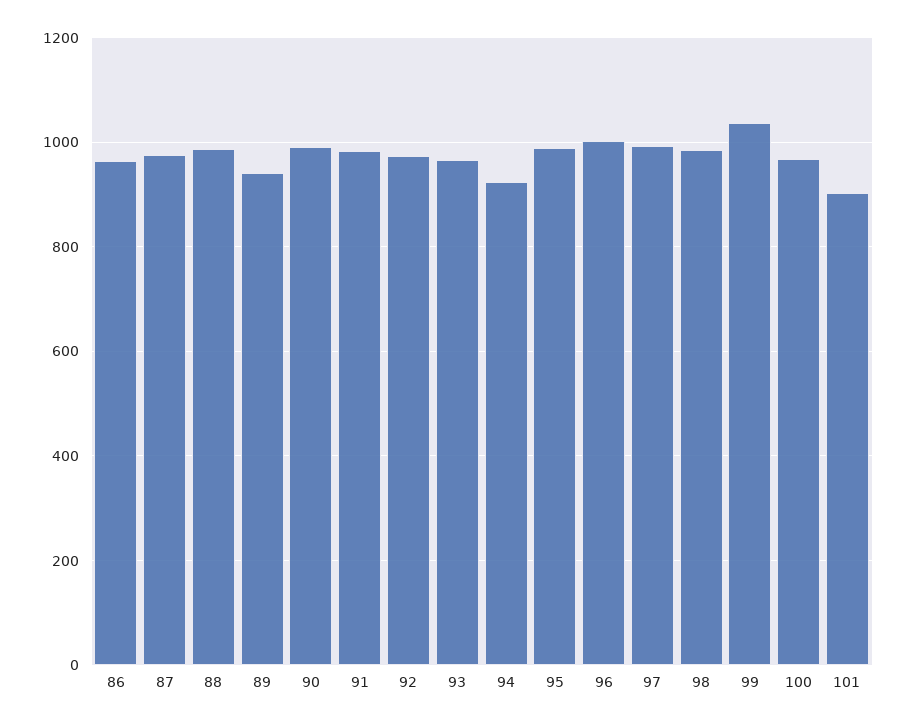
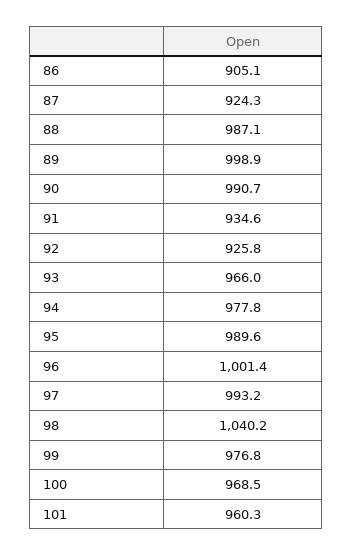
86: 960 -> 905.1
87: 980 -> 924.3
89: 940 -> 998.9
91: 980 -> 934.6
92: 980 -> 925.8
94: 920 -> 977.8
98: 980 -> 1040.2
99: 1040 -> 976.8
101: 900 -> 960.3

